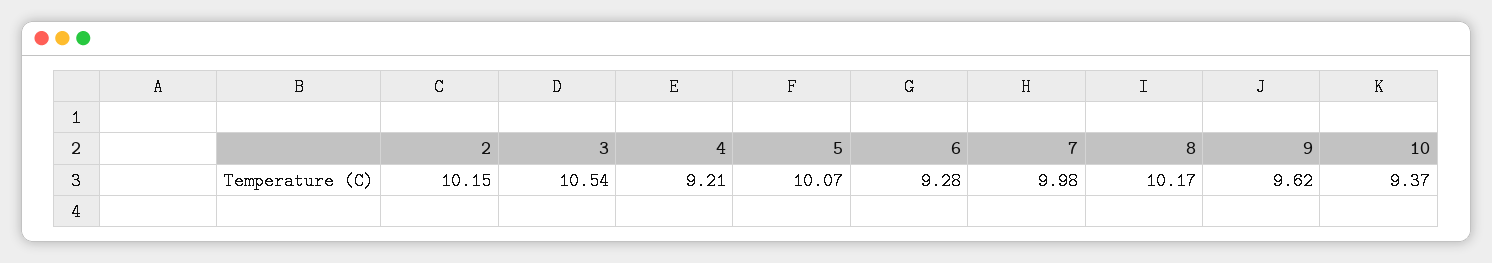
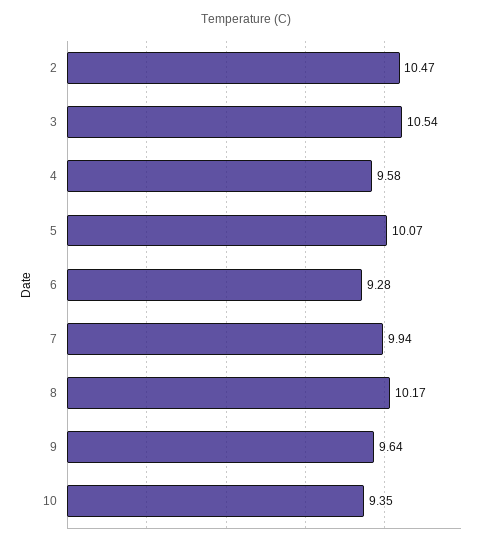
2: 10.15 -> 10.47
4: 9.21 -> 9.58
7: 9.98 -> 9.94
9: 9.62 -> 9.64
10: 9.37 -> 9.35

